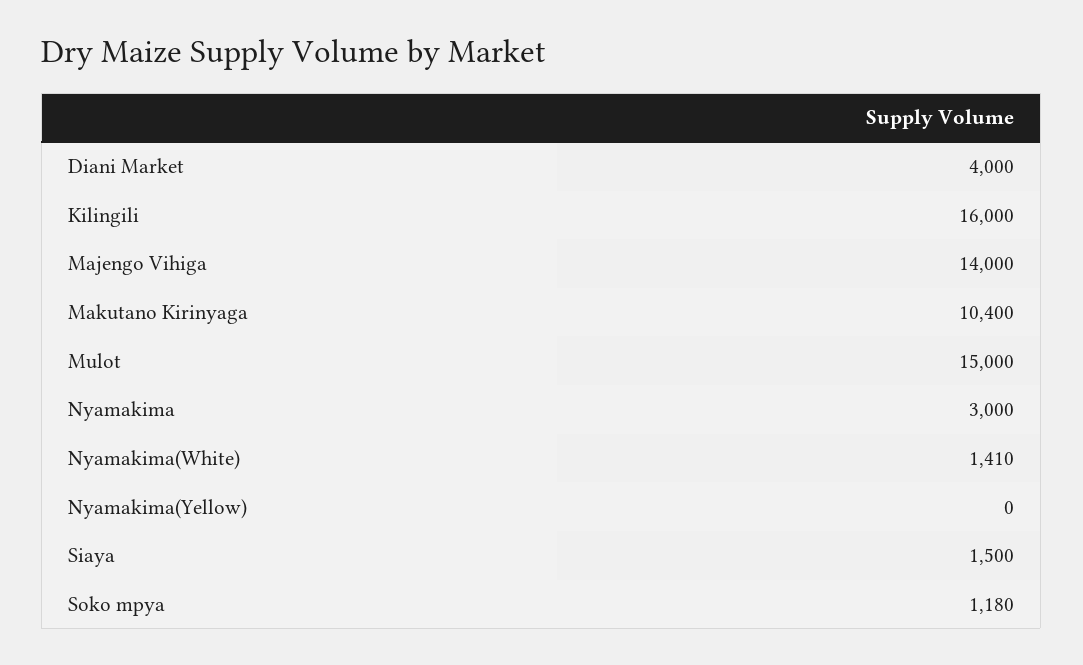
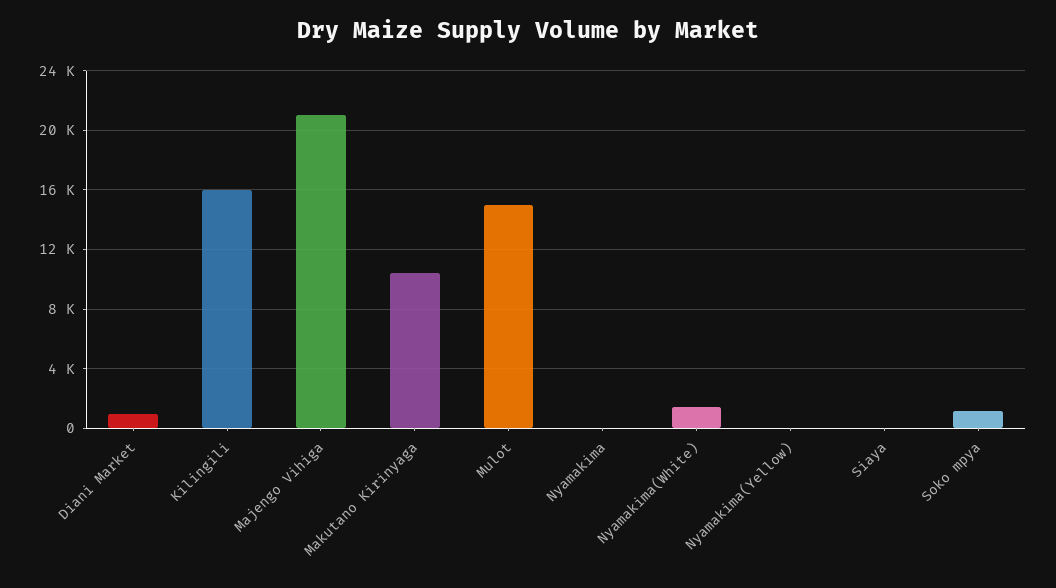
Diani Market: 4000 -> 1000
Majengo Vihiga: 14000 -> 21000
Nyamakima: 3000 -> 0
Siaya: 1500 -> 0

